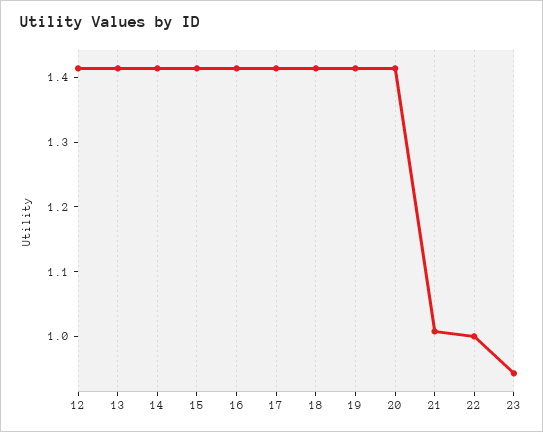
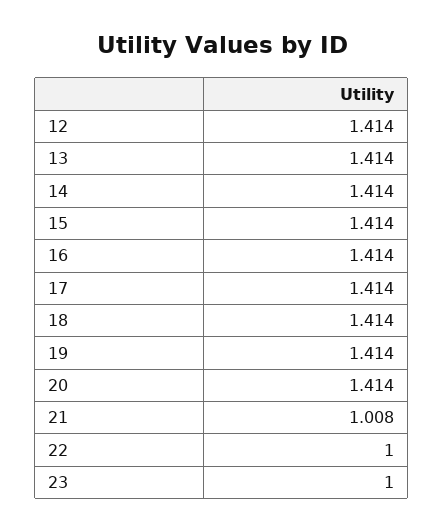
23: 0.94 -> 1

